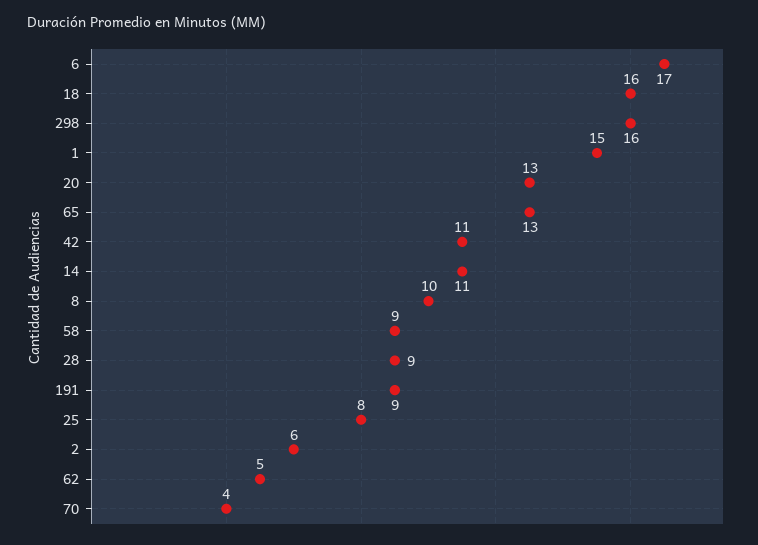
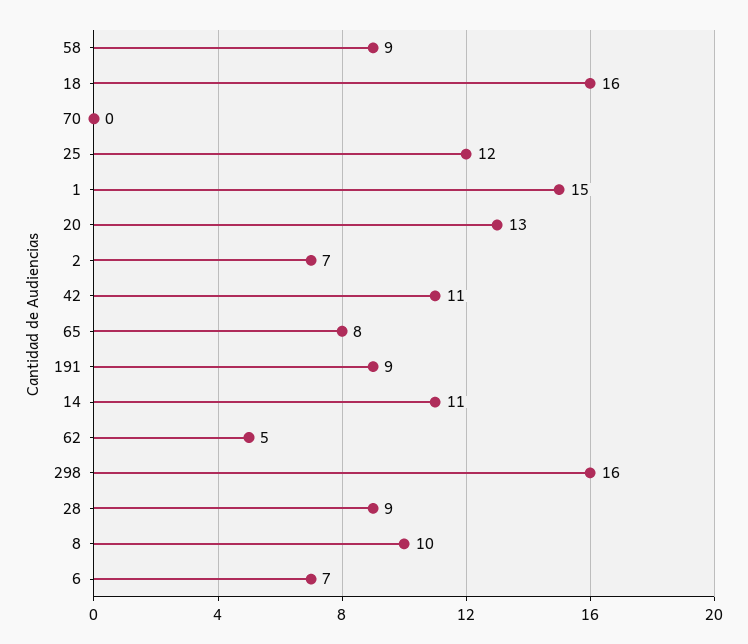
6: 17 -> 7
65: 13 -> 8
25: 8 -> 12
2: 6 -> 7
70: 4 -> 0

